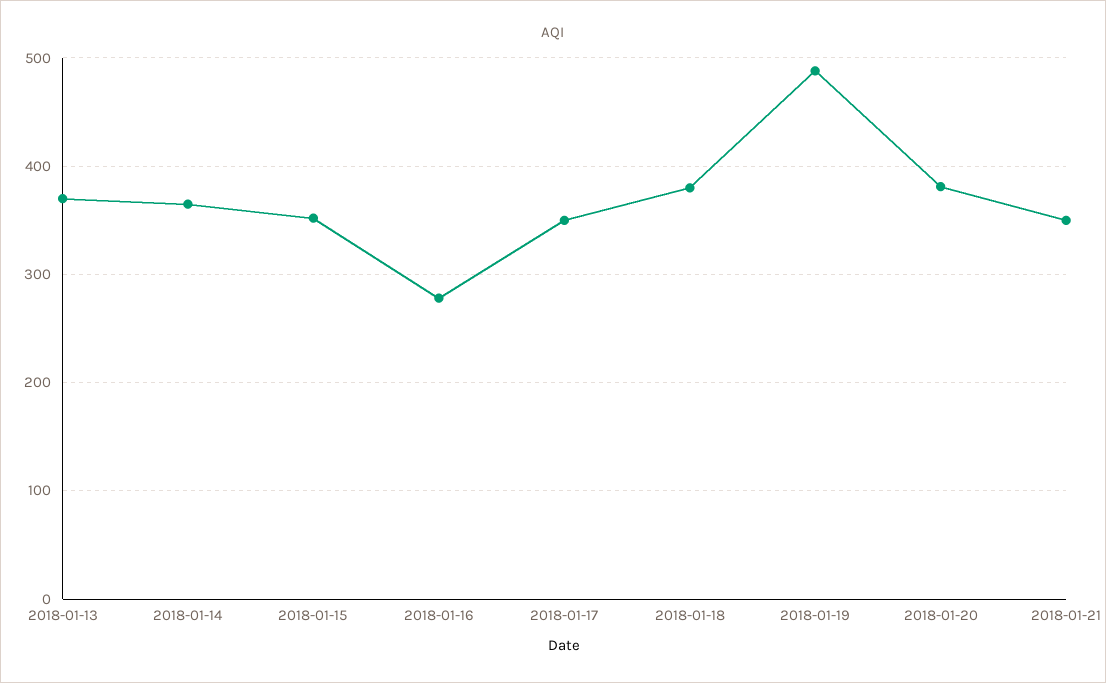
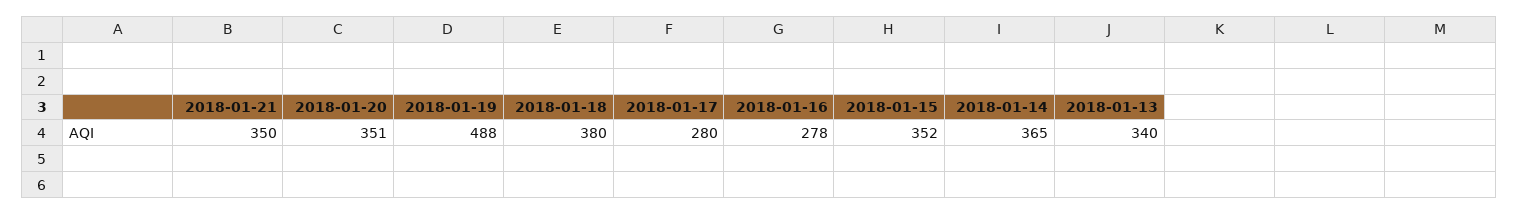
2018-01-13: 370 -> 340
2018-01-17: 350 -> 280
2018-01-20: 380 -> 351

